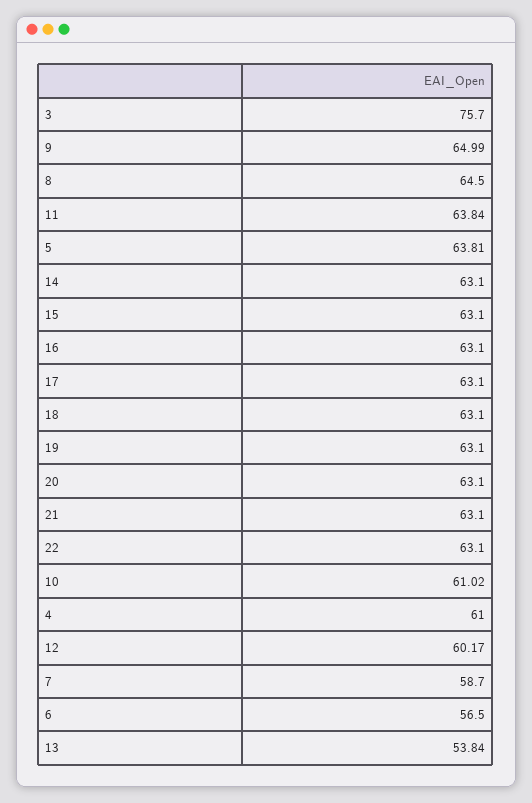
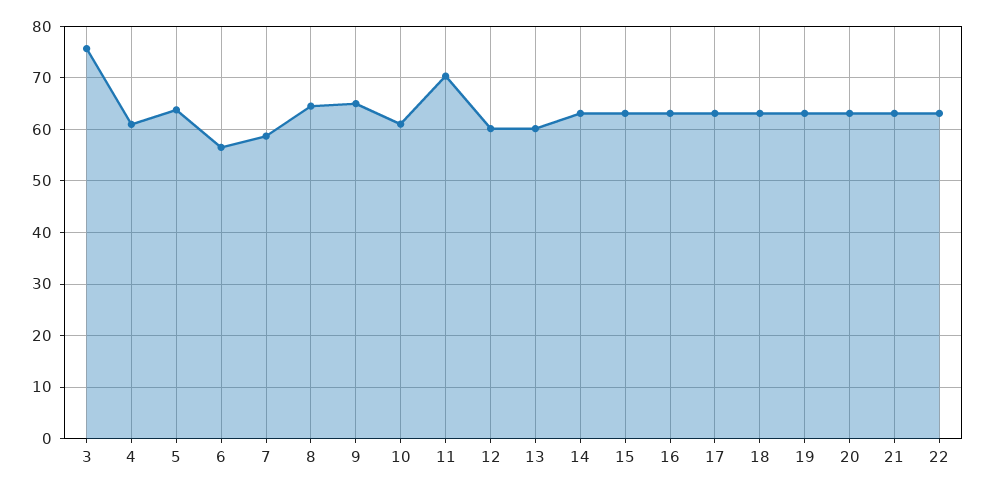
11: 63.84 -> 70
13: 53.84 -> 60

